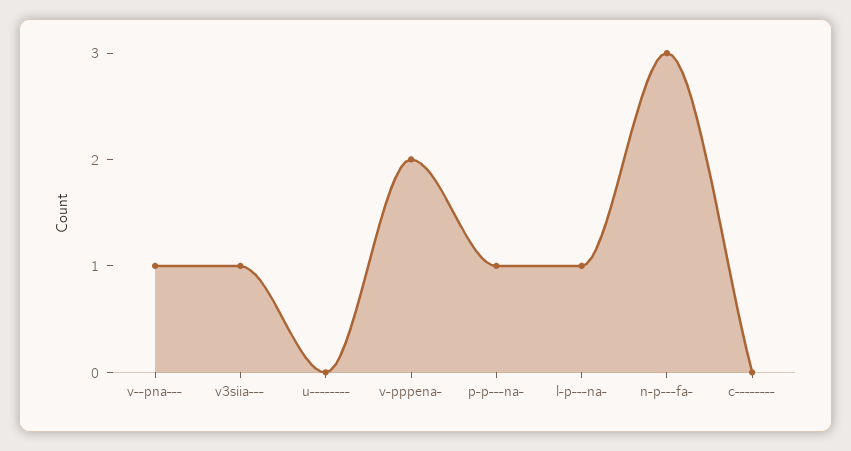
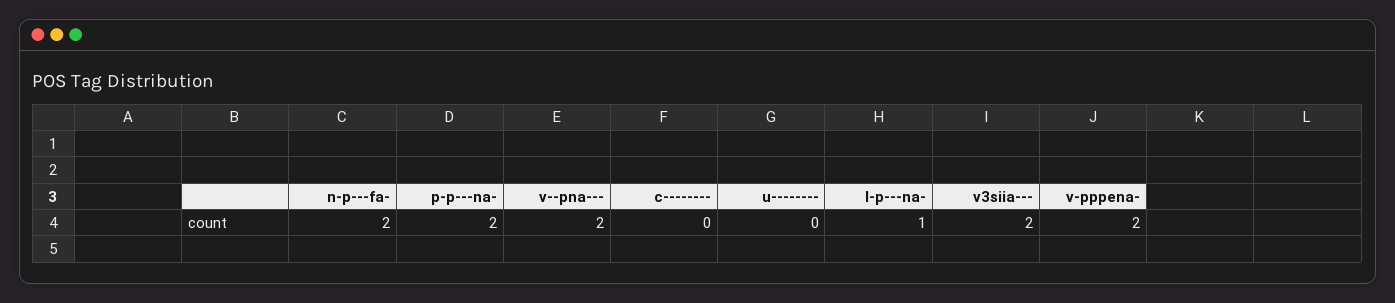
v--pna---: 1 -> 2
v3siia---: 1 -> 2
p-p---na-: 1 -> 2
n-p---fa-: 3 -> 2

